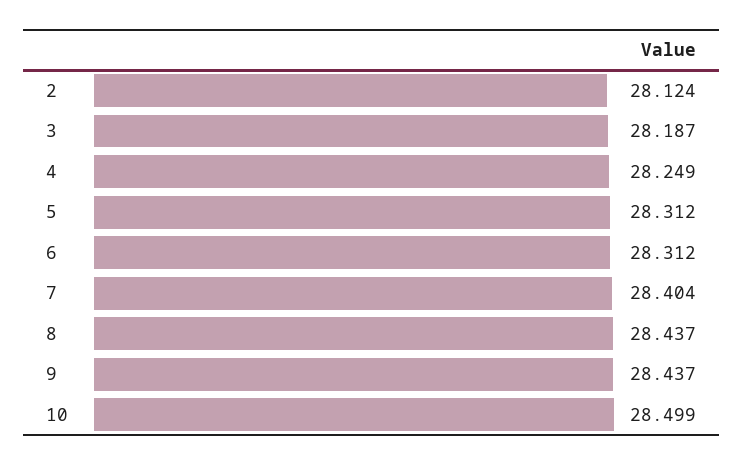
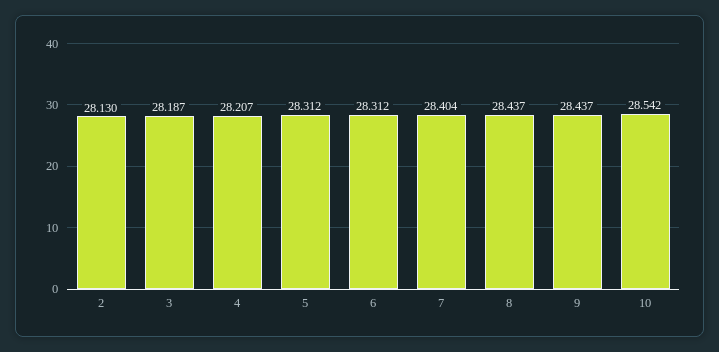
2: 28.124 -> 28.13
4: 28.249 -> 28.207
10: 28.499 -> 28.542

